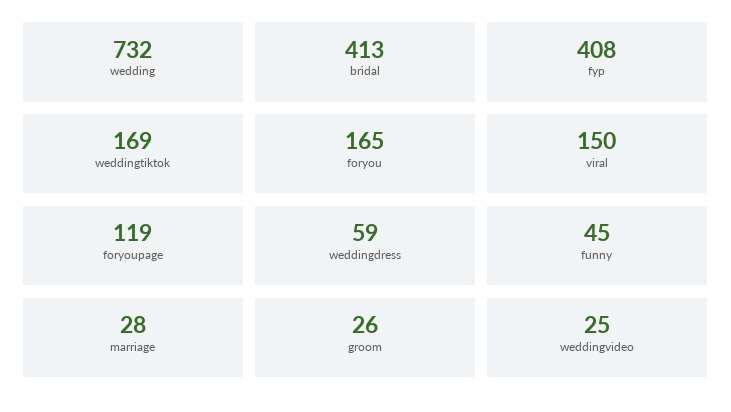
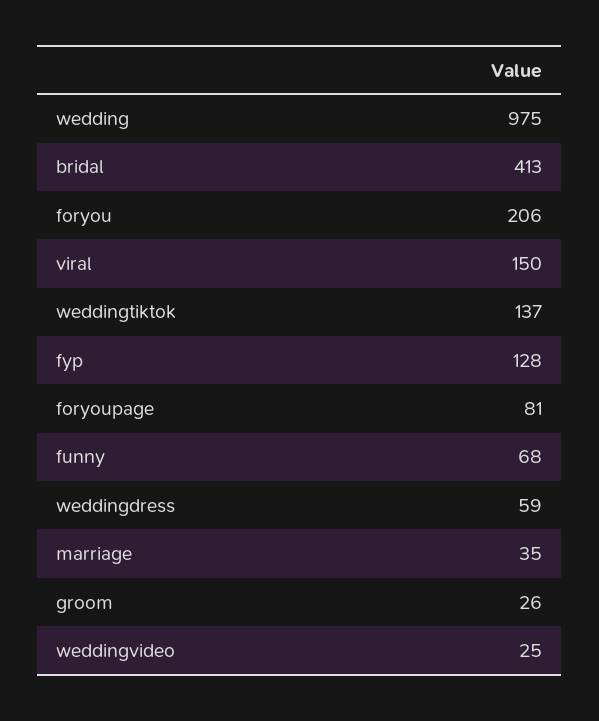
wedding: 732 -> 975
fyp: 408 -> 128
weddingtiktok: 169 -> 137
foryou: 165 -> 206
foryoupage: 119 -> 81
funny: 45 -> 68
marriage: 28 -> 35

